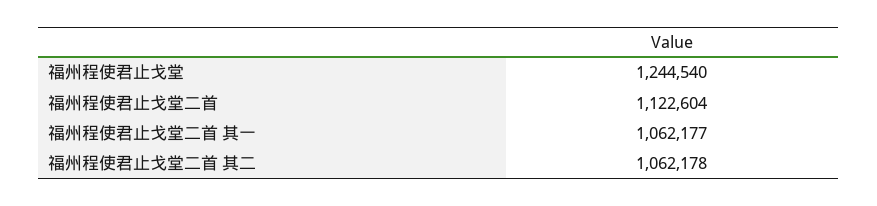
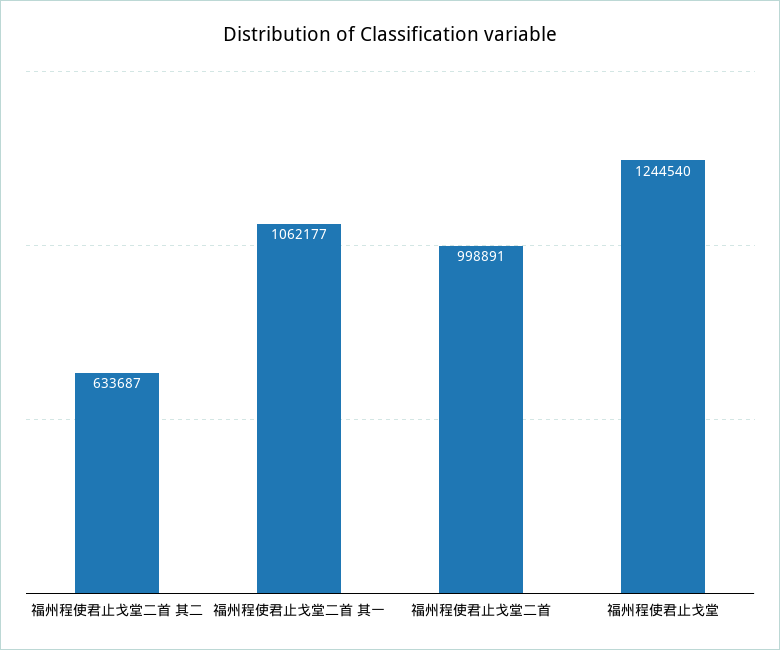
福州程使君止戈堂二首: 1122604 -> 998891
福州程使君止戈堂二首 其二: 1062178 -> 633687

